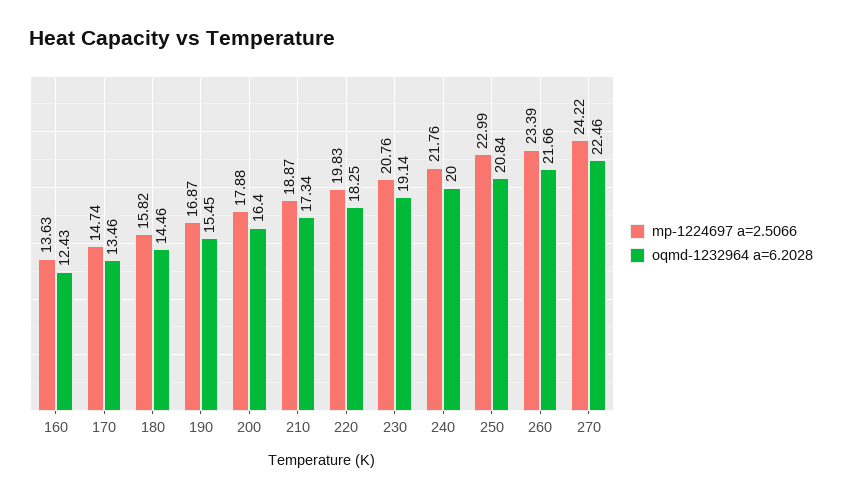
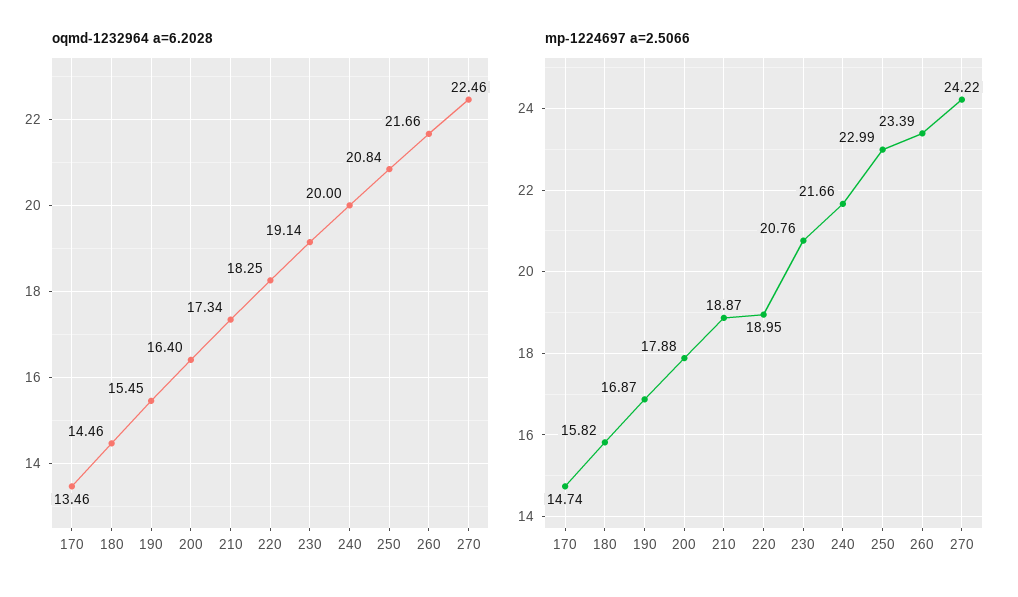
mp-1224697 a=2.5066, 160: 13.63 -> none
oqmd-1232964 a=6.2028, 160: 12.43 -> none
mp-1224697 a=2.5066, 220: 19.83 -> 18.95
mp-1224697 a=2.5066, 240: 21.76 -> 21.66

